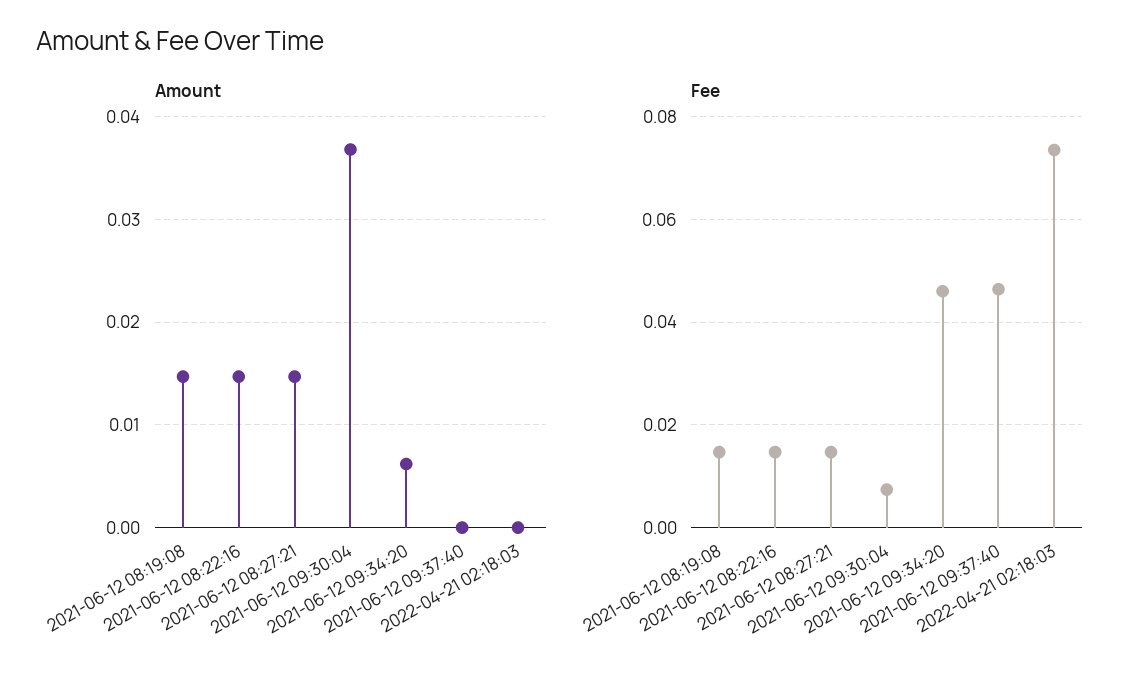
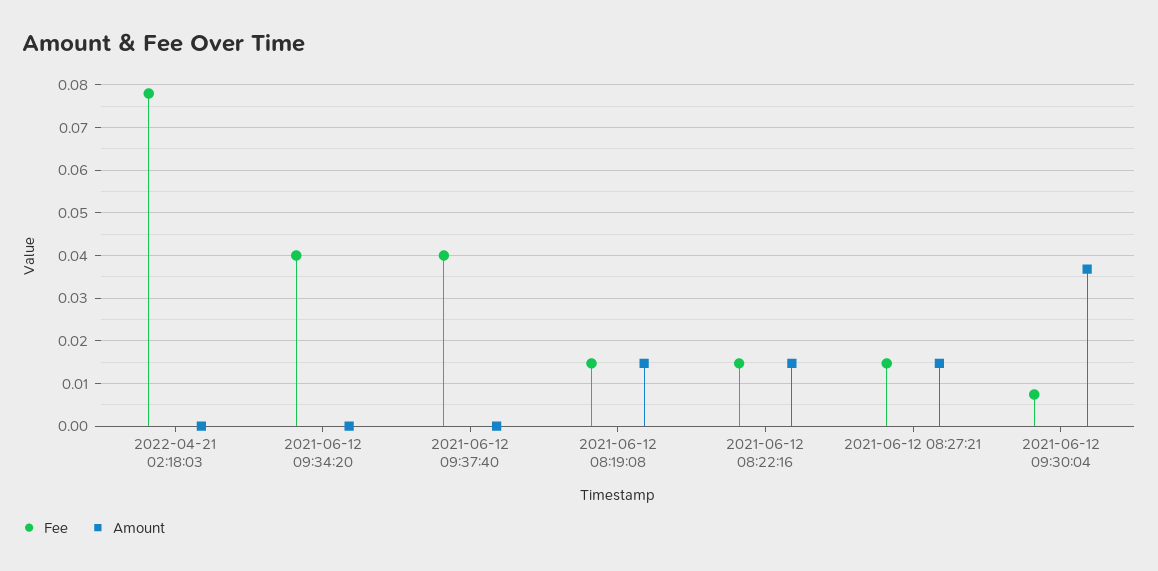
Amount, 2021-06-12 09:34:20: 0.006 -> 0
Fee, 2021-06-12 09:34:20: 0.046 -> 0.04
Fee, 2021-06-12 09:37:40: 0.046 -> 0.04
Fee, 2022-04-21 02:18:03: 0.074 -> 0.078

